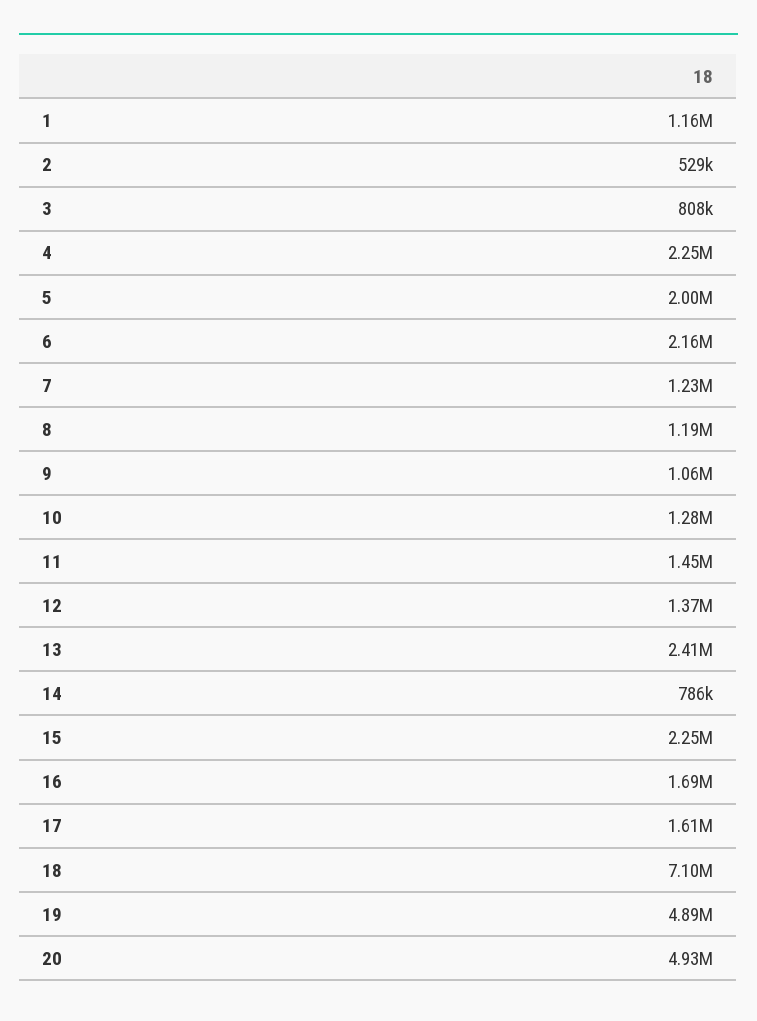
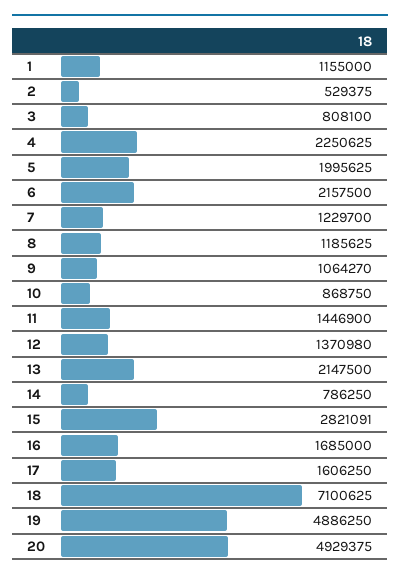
10: 1280000 -> 868750
13: 2410000 -> 2147500
15: 2250000 -> 2821091

